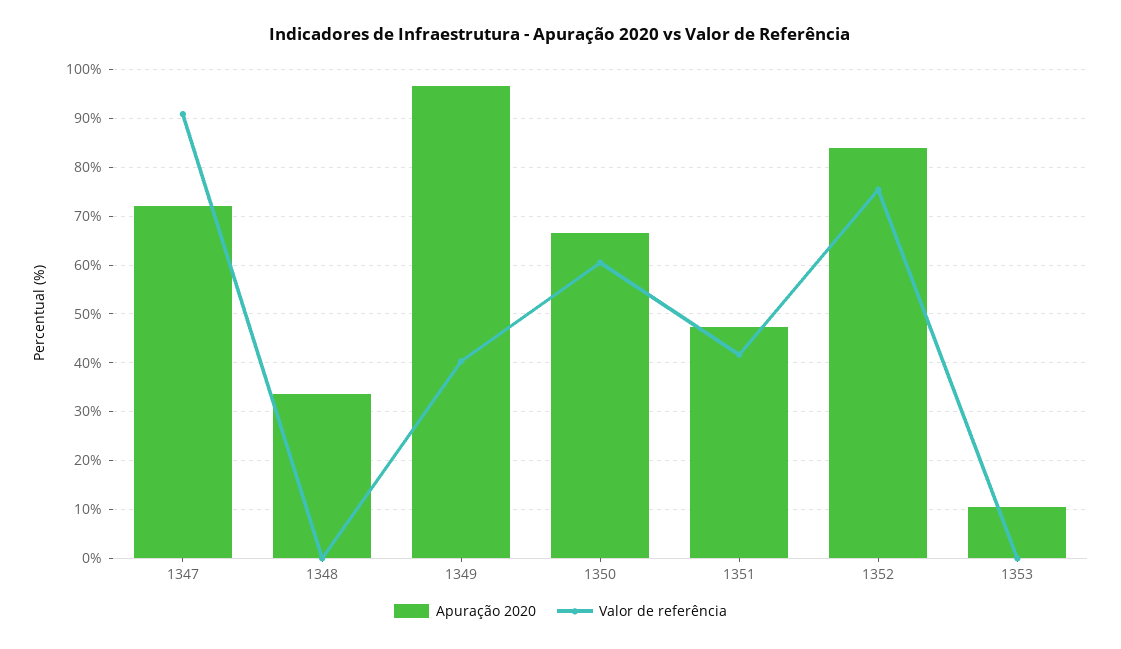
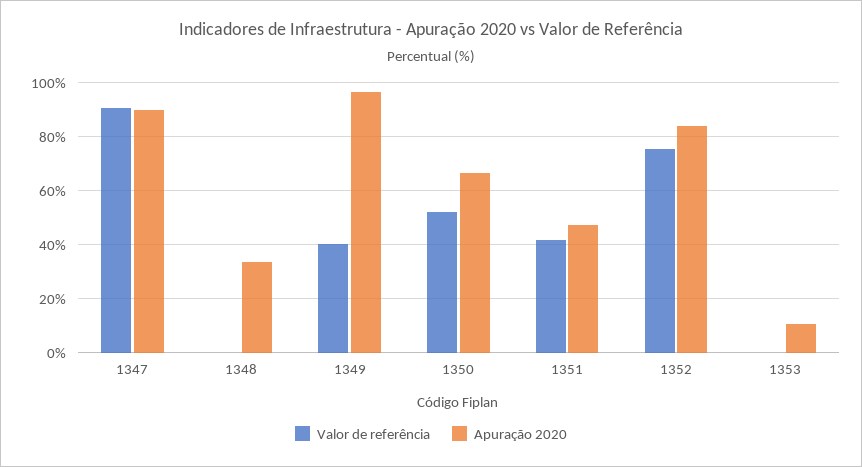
Apuração 2020, 1347: 72 -> 90
Valor de referência, 1350: 60 -> 52.5

